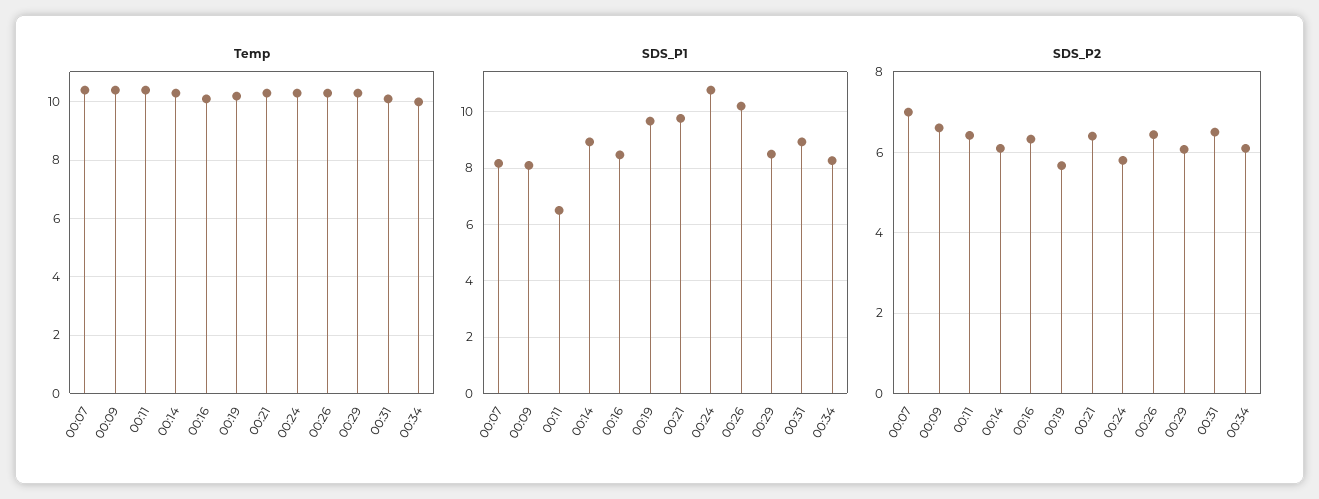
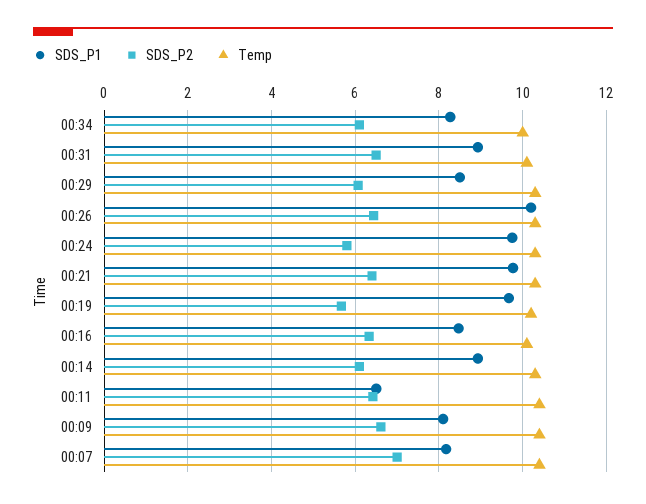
SDS_P1, 00:24: 10.75 -> 9.8

